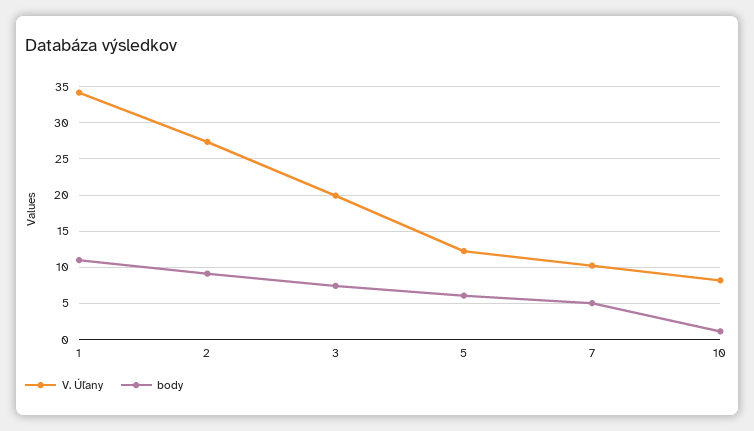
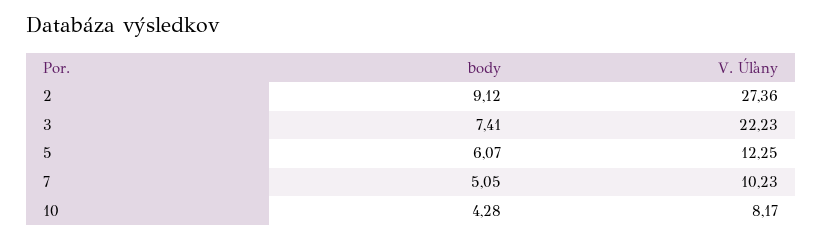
V. Úľany, 1: 34 -> none
body, 1: 11 -> none
V. Úľany, 3: 20 -> 22.23
body, 10: 1 -> 4.28

